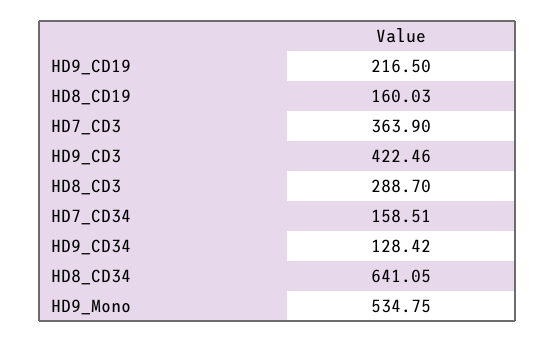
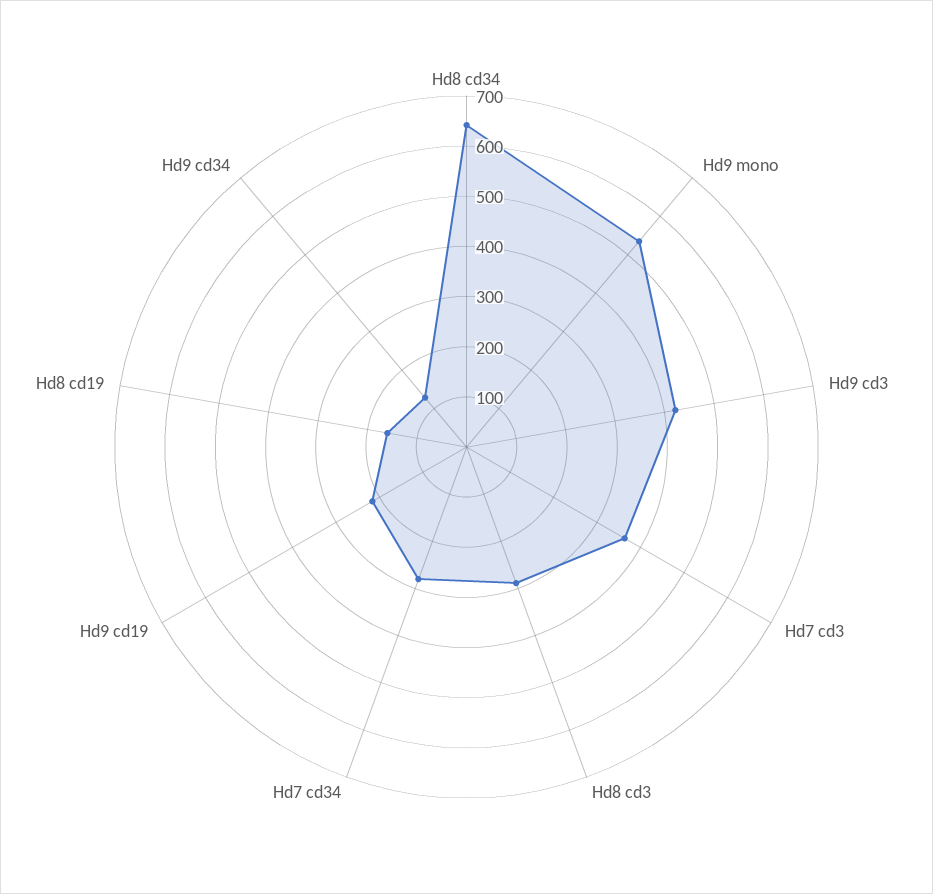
HD7_CD34: 158.51 -> 280

